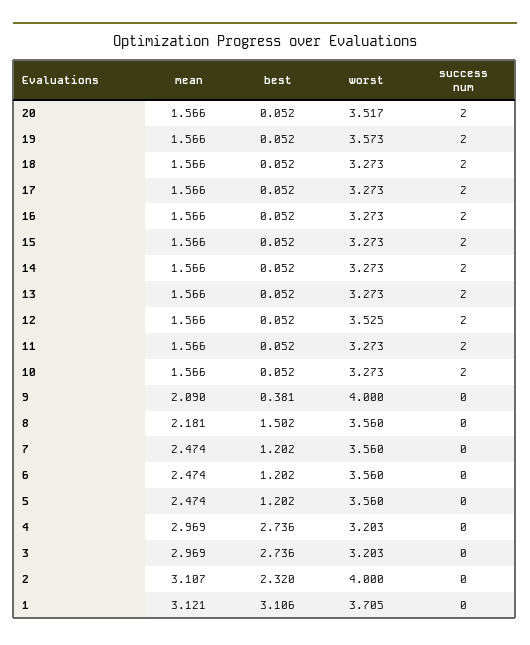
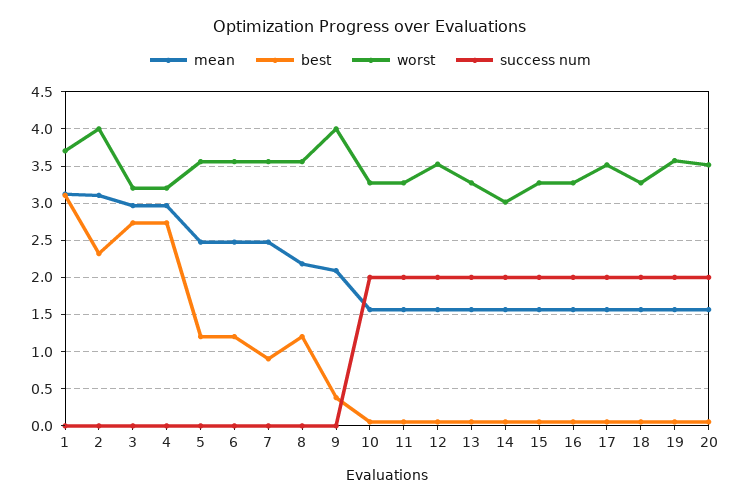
worst, 17: 3.273 -> 3.5
worst, 14: 3.273 -> 3
best, 8: 1.502 -> 1.2
best, 7: 1.202 -> 0.9

